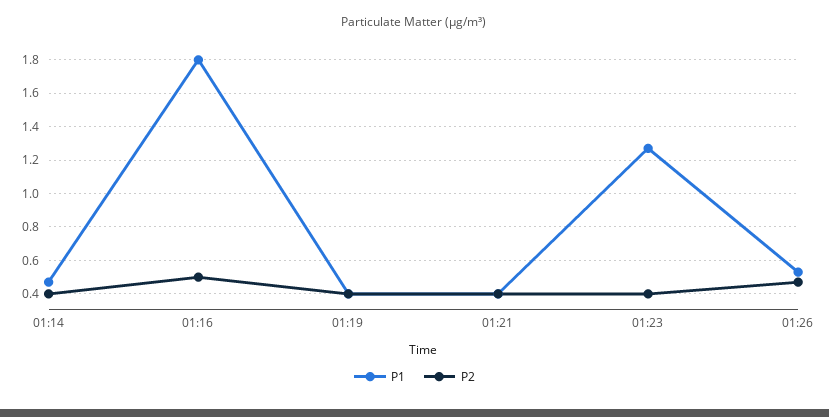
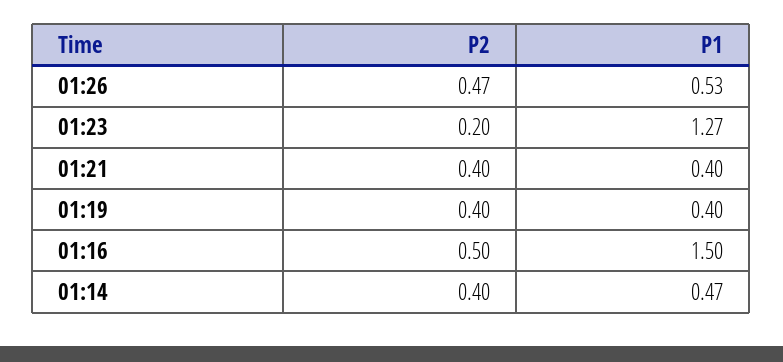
P1, 01:16: 1.8 -> 1.5
P2, 01:23: 0.4 -> 0.2

